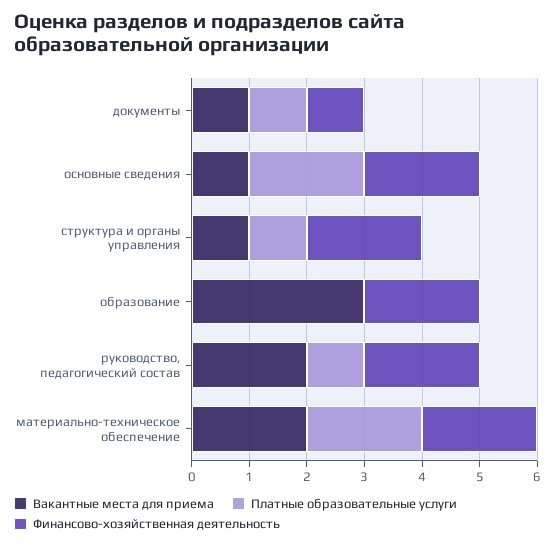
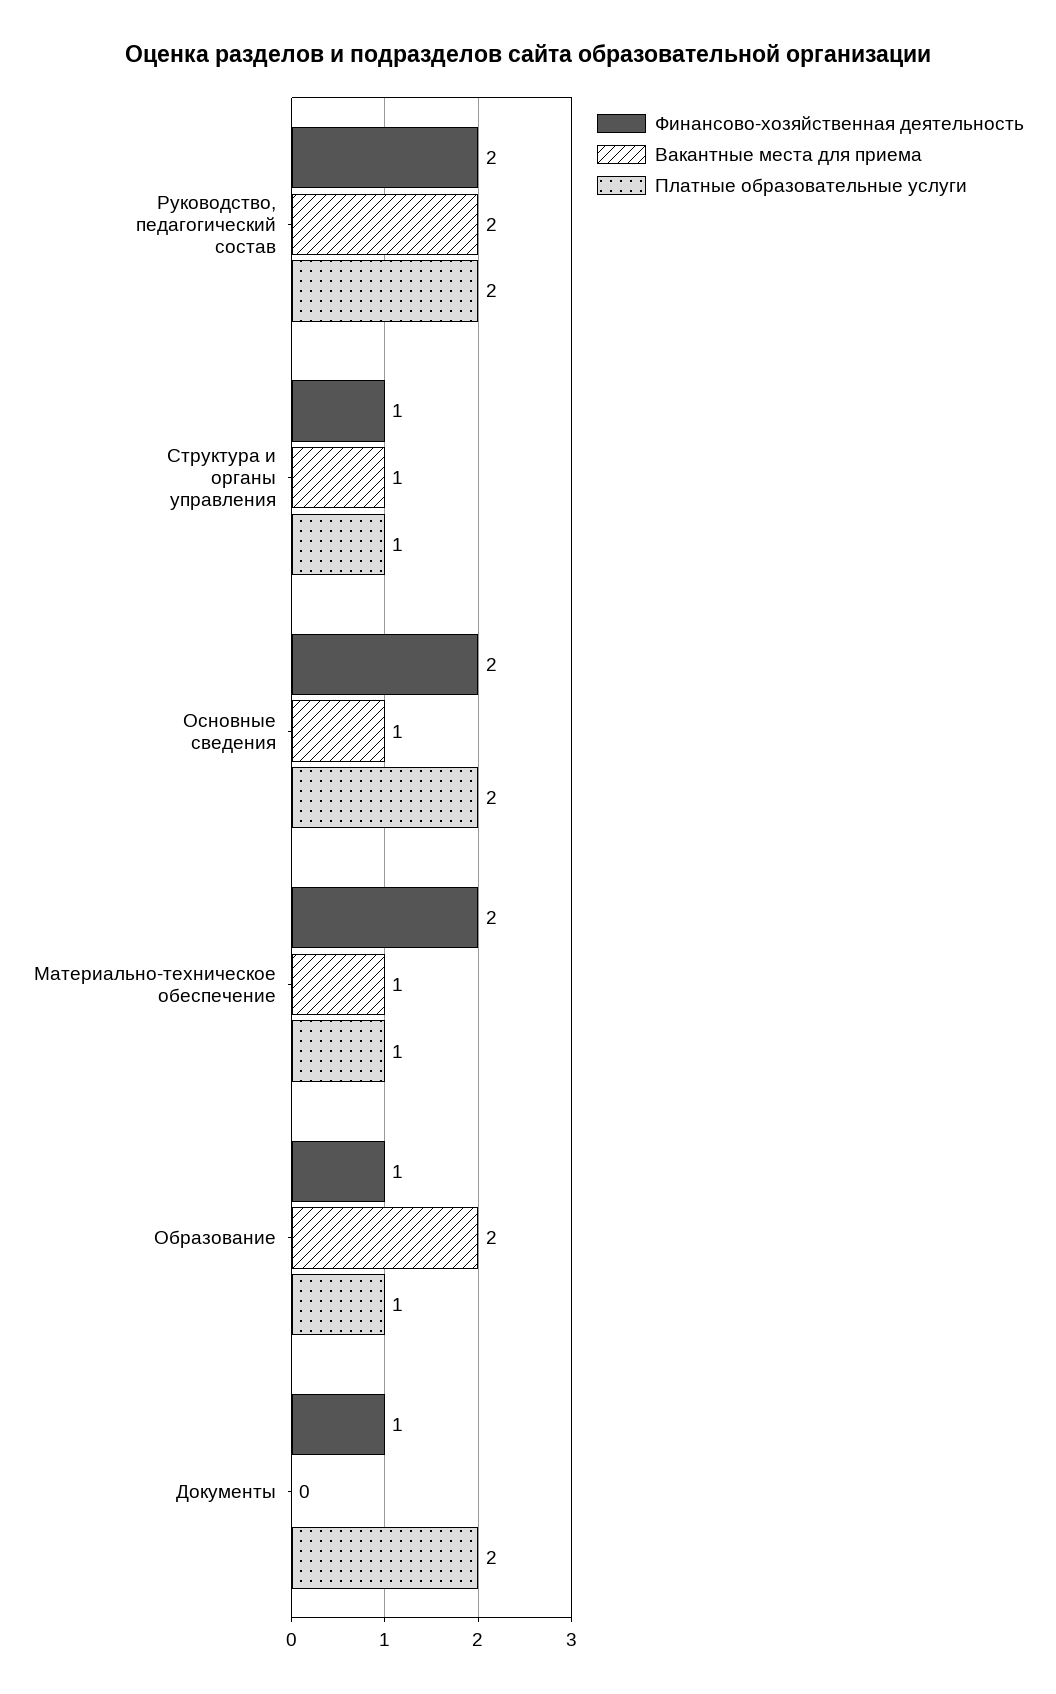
Вакантные места для приема, документы: 1 -> 0
Платные образовательные услуги, документы: 1 -> 2
Финансово-хозяйственная деятельность, структура и органы управления: 2 -> 1
Вакантные места для приема, образование: 3 -> 2
Платные образовательные услуги, образование: 0 -> 1
Финансово-хозяйственная деятельность, образование: 2 -> 1
Платные образовательные услуги, руководство, педагогический состав: 1 -> 2
Вакантные места для приема, материально-техническое обеспечение: 2 -> 1
Платные образовательные услуги, материально-техническое обеспечение: 2 -> 1

